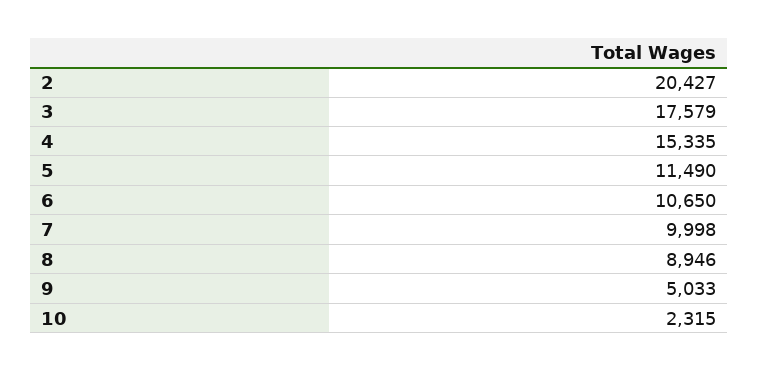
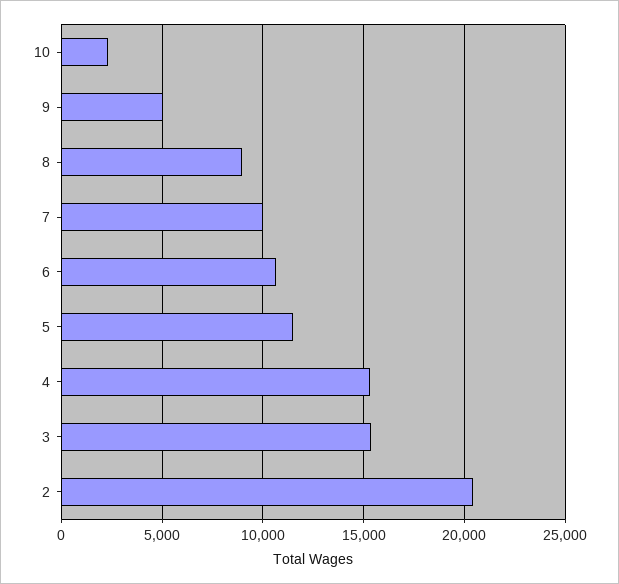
3: 17579 -> 15500

